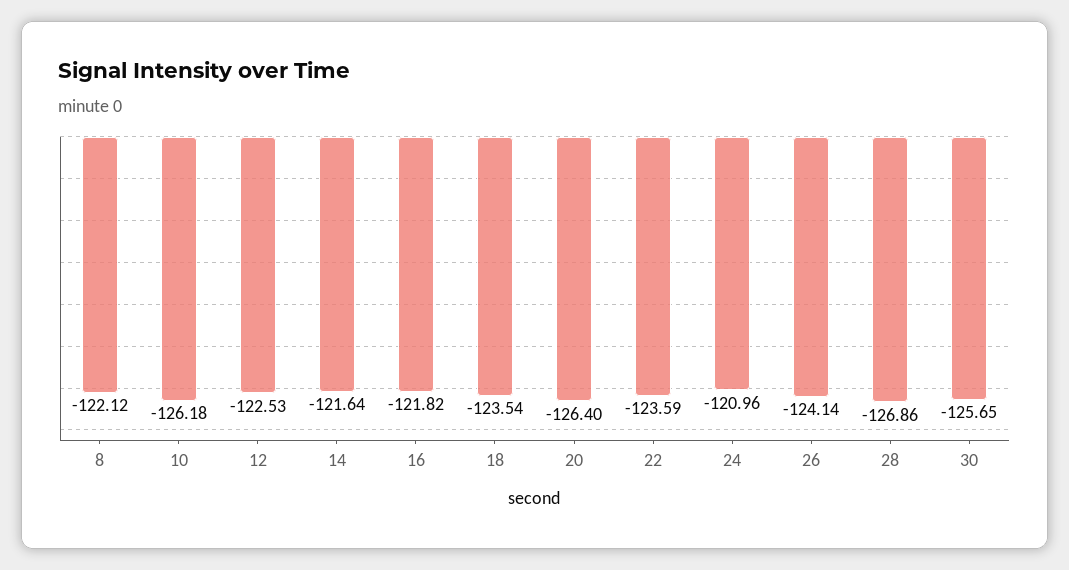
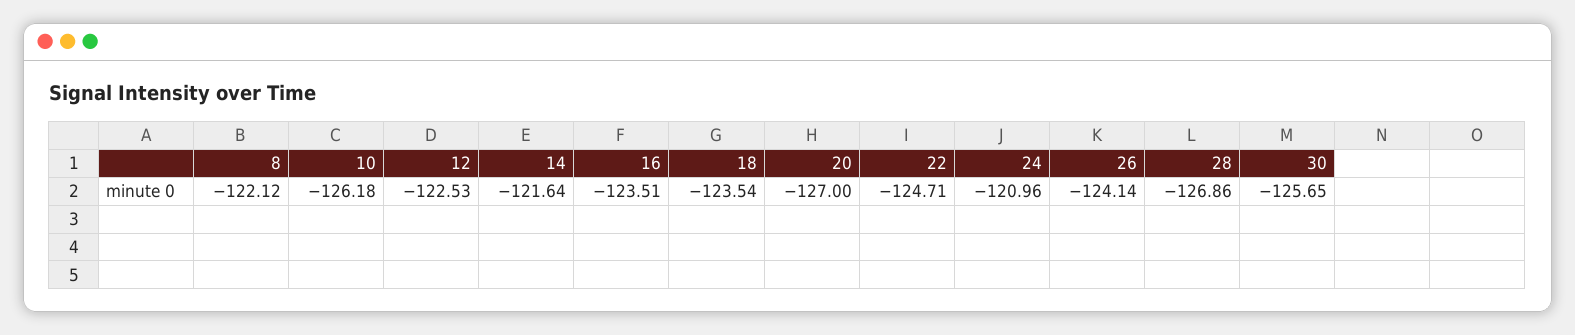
16: -121.82 -> -123.51
20: -126.4 -> -127
22: -123.59 -> -124.71

